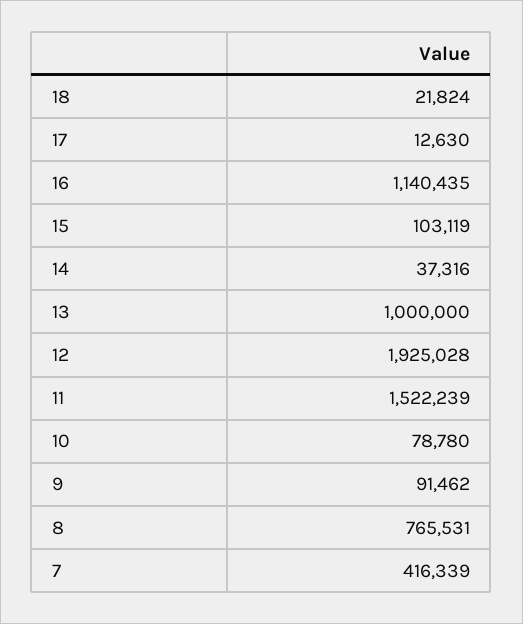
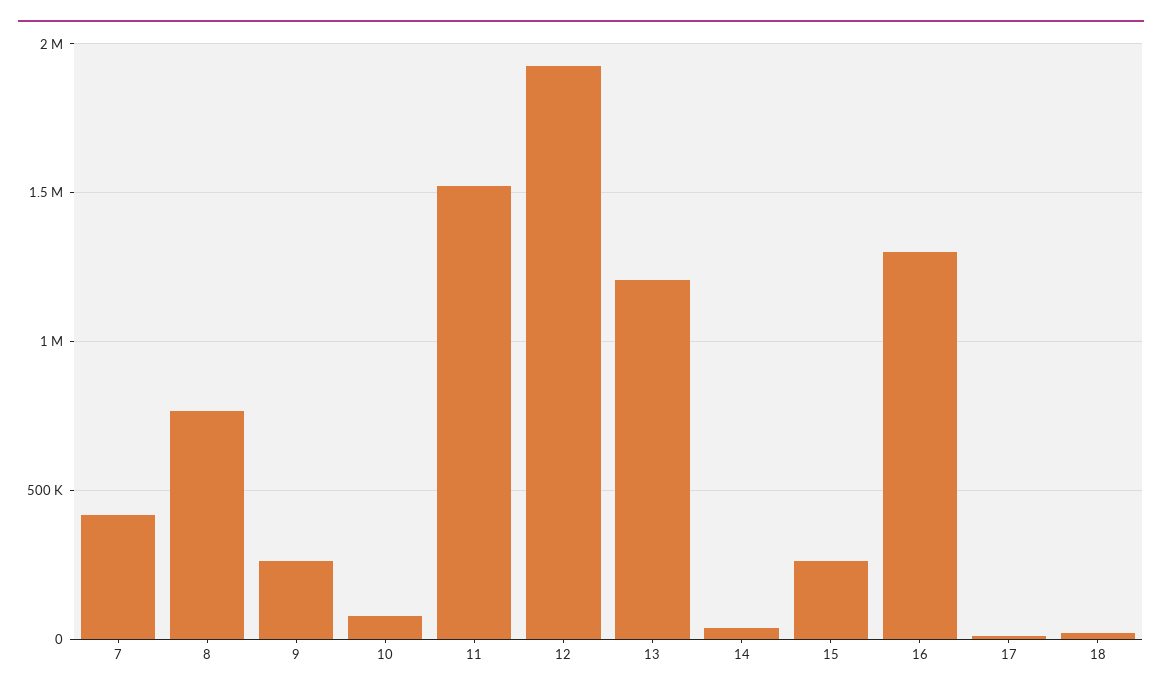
16: 1140435 -> 1300000
15: 103119 -> 250000
13: 1000000 -> 1200000
9: 91462 -> 250000

